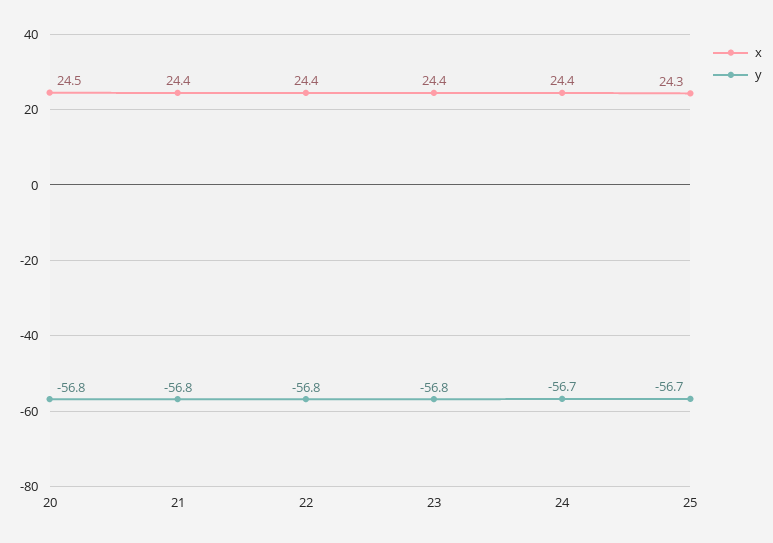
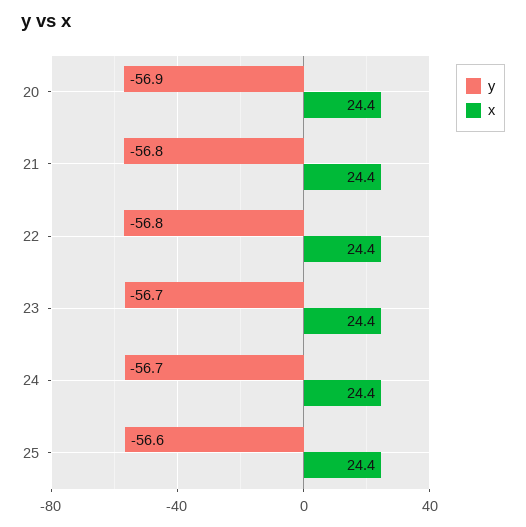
x, 20: 24.5 -> 24.4
y, 20: -56.8 -> -56.9
y, 23: -56.8 -> -56.7
x, 25: 24.3 -> 24.4
y, 25: -56.7 -> -56.6

